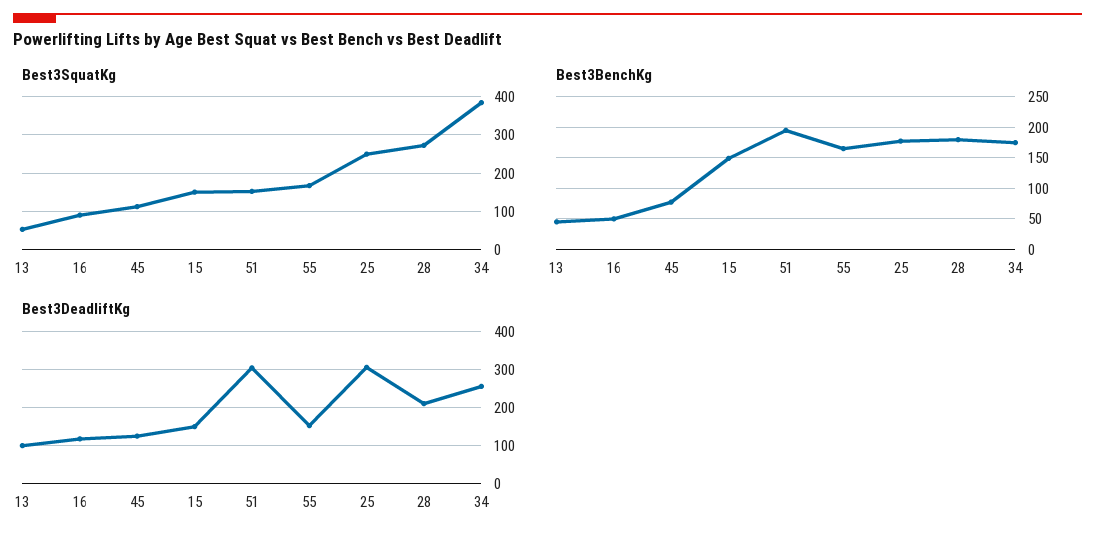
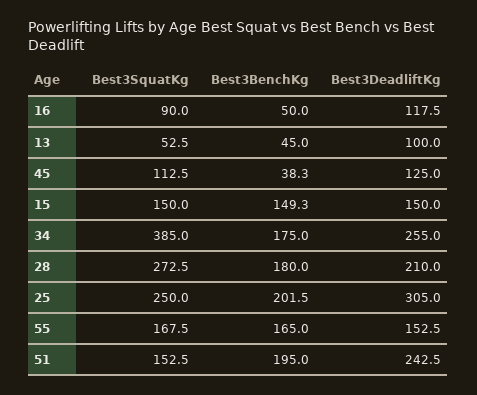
Best3BenchKg, 45: 80 -> 38.3
Best3BenchKg, 25: 180 -> 201.5
Best3DeadliftKg, 51: 300 -> 242.5

